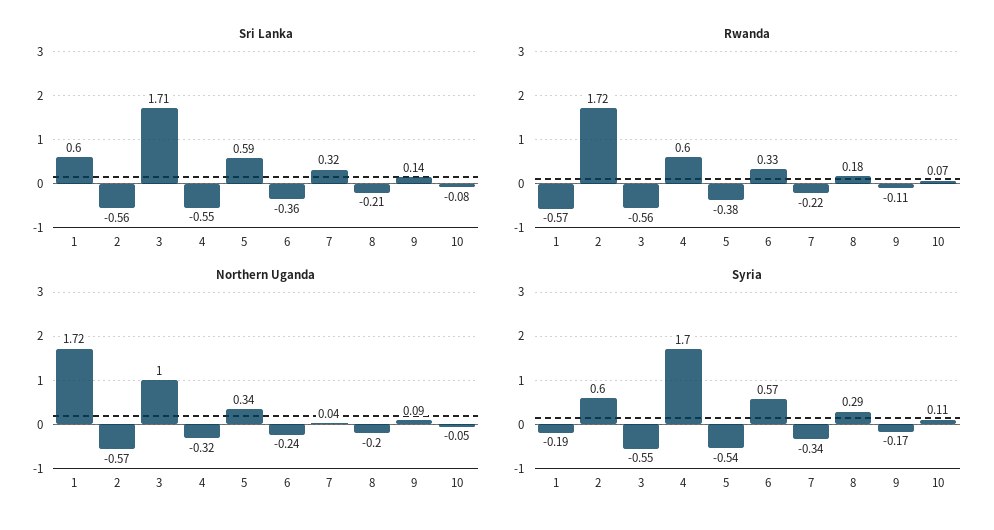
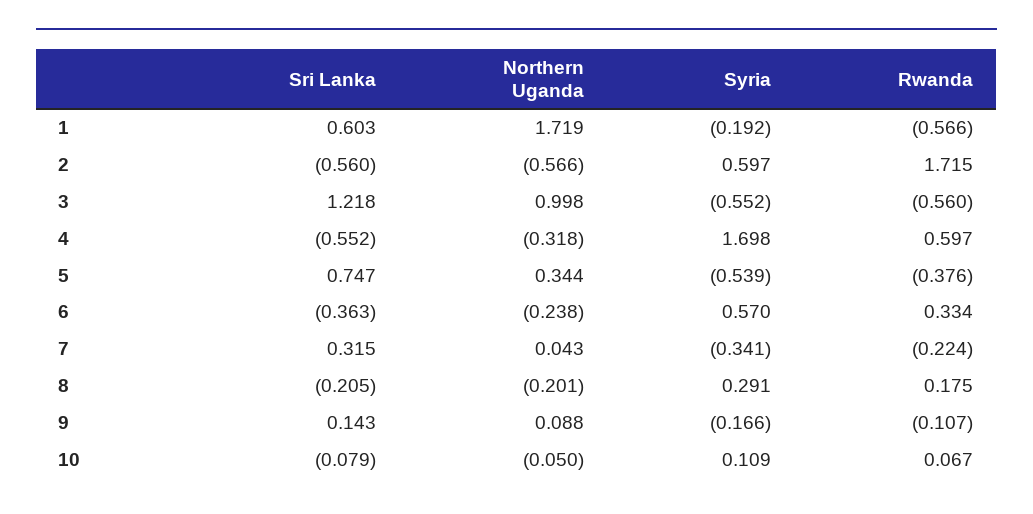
Sri Lanka, 3: 1.71 -> 1.218
Sri Lanka, 5: 0.59 -> 0.747

